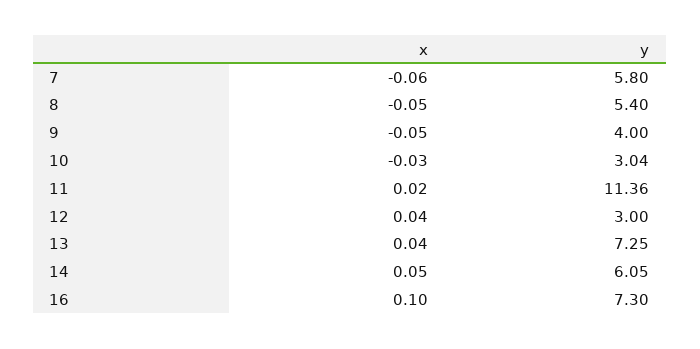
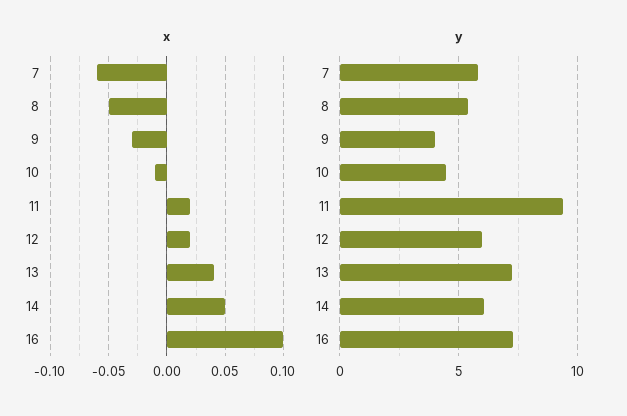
x, 9: -0.05 -> -0.03
x, 10: -0.03 -> -0.01
y, 10: 3.04 -> 4.5
y, 11: 11.36 -> 9.5
x, 12: 0.04 -> 0.02
y, 12: 3 -> 6

